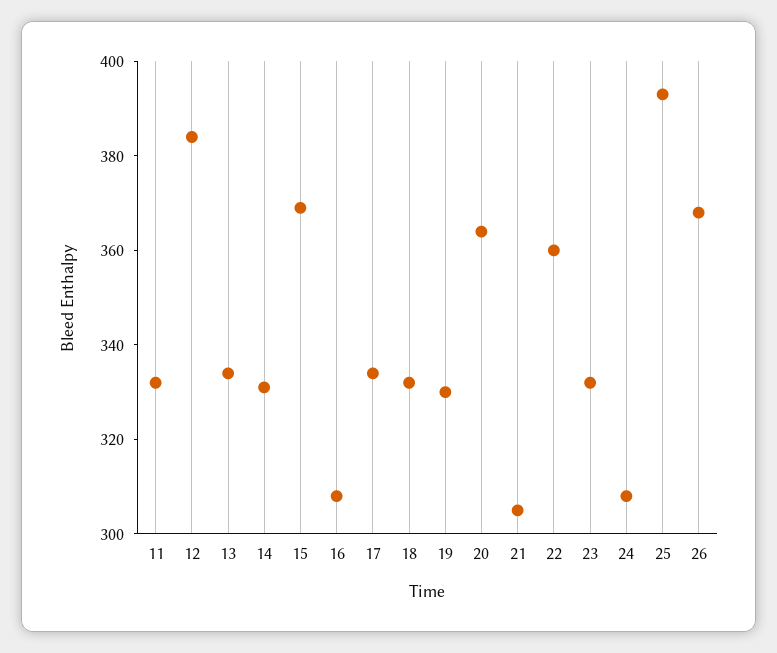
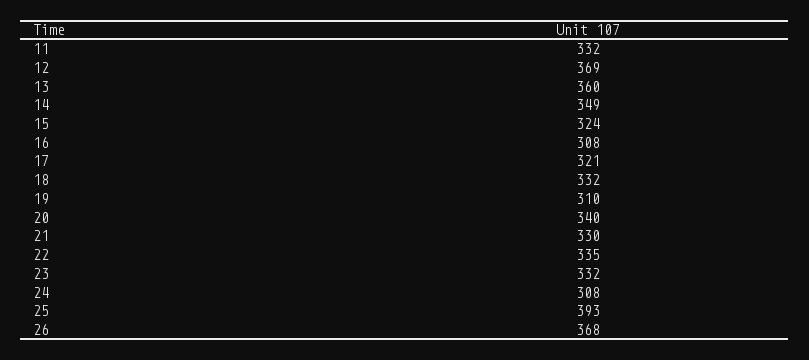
12: 385 -> 369
13: 335 -> 360
14: 330 -> 349
15: 370 -> 324
17: 335 -> 321
19: 330 -> 310
20: 365 -> 340
21: 305 -> 330
22: 360 -> 335

